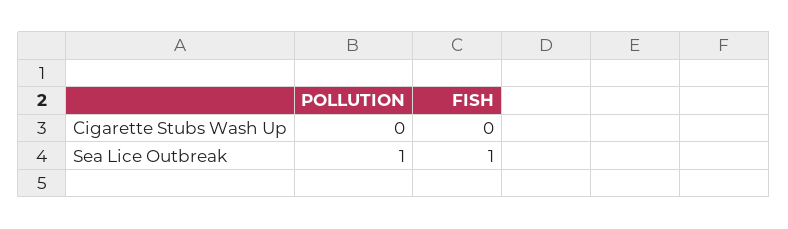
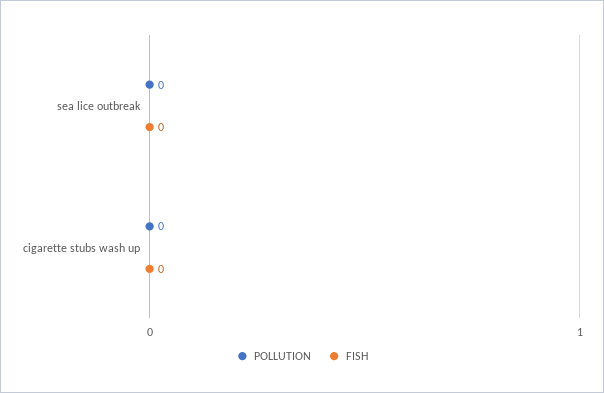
POLLUTION, Sea Lice Outbreak: 1 -> 0
FISH, Sea Lice Outbreak: 1 -> 0

